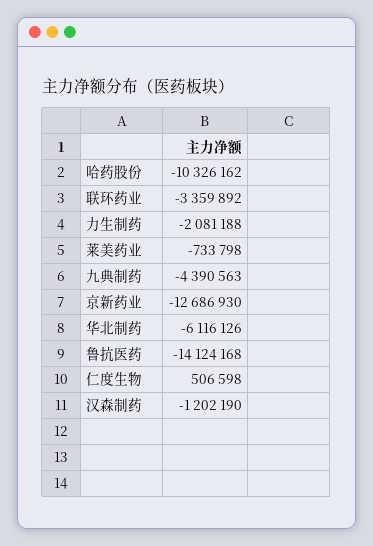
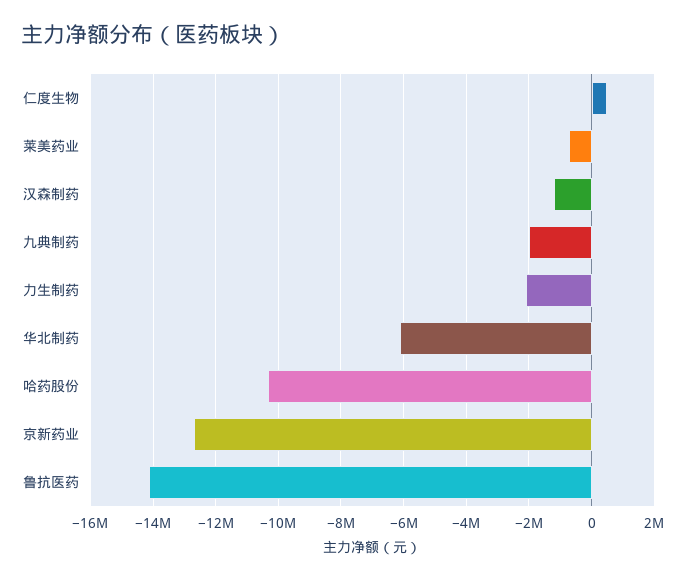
联环药业: -3359892 -> none
九典制药: -4390563 -> -2000000

